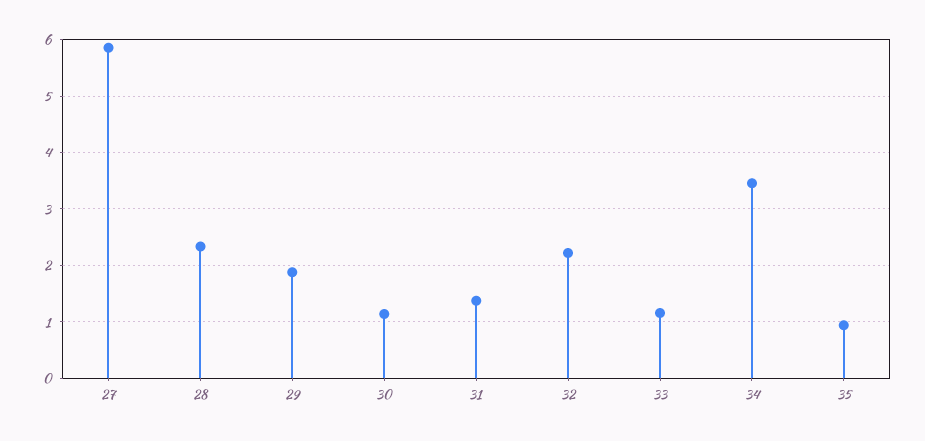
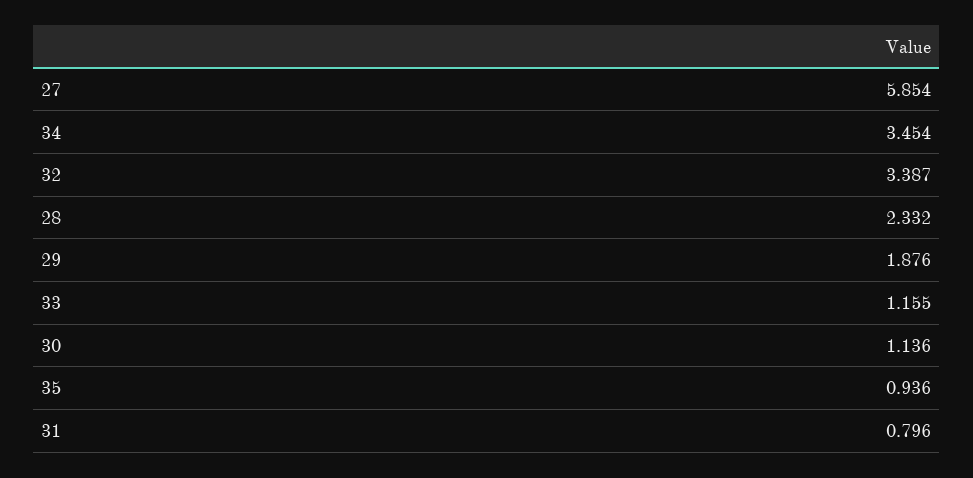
31: 1.4 -> 0.796
32: 2.2 -> 3.387

